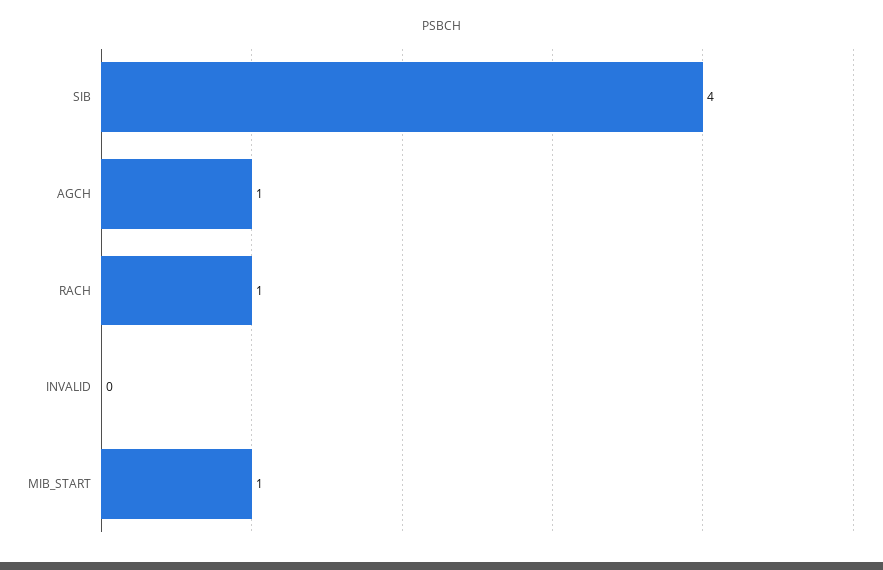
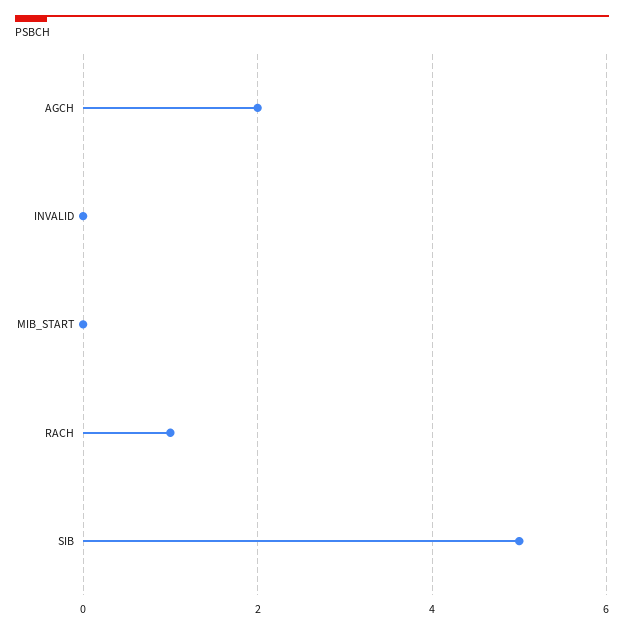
SIB: 4 -> 5
AGCH: 1 -> 2
MIB_START: 1 -> 0

